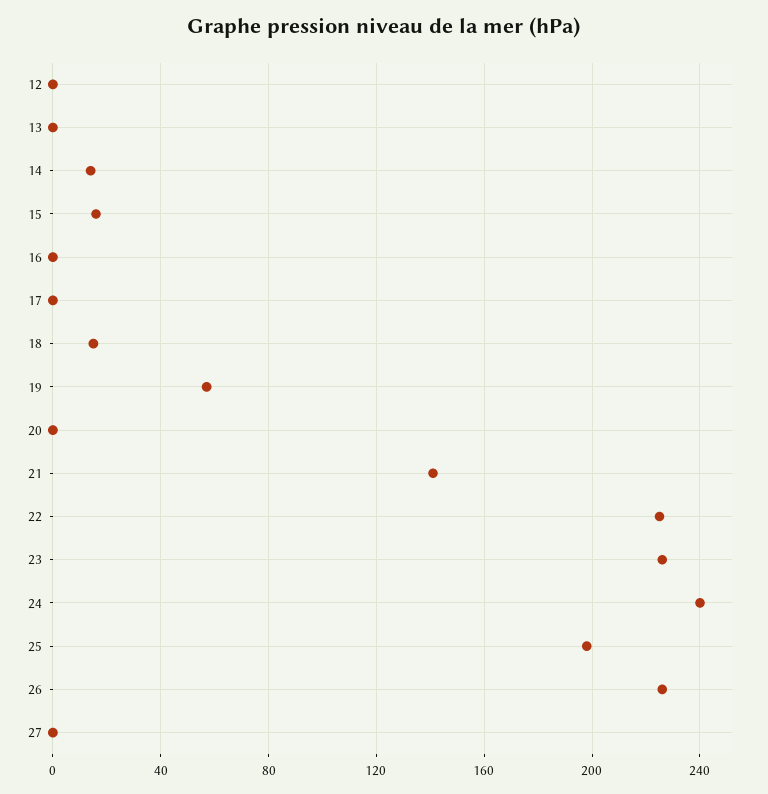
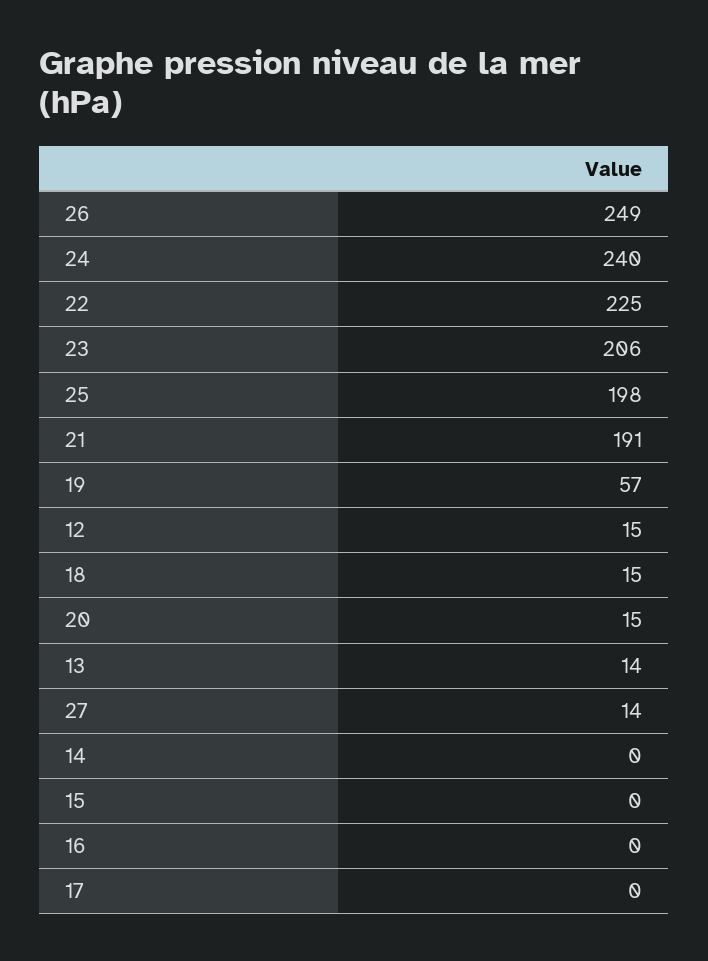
12: 0 -> 15
13: 0 -> 14
14: 15 -> 0
15: 15 -> 0
20: 0 -> 15
21: 140 -> 191
23: 225 -> 206
26: 225 -> 249
27: 0 -> 14

